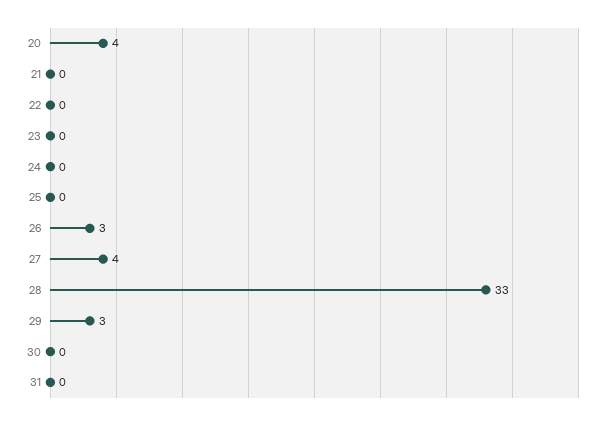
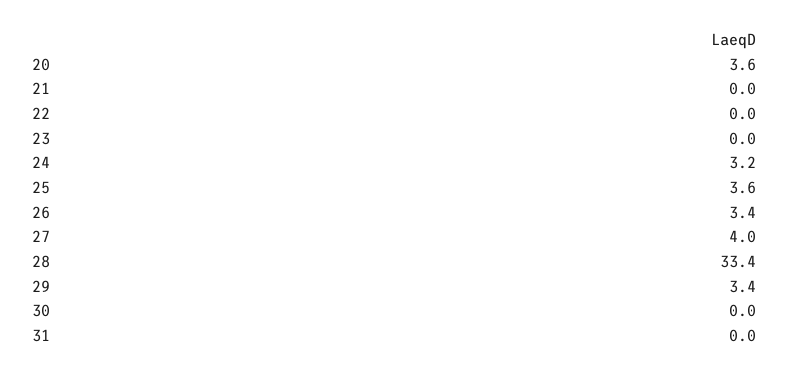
24: 0 -> 3.2
25: 0 -> 3.6

